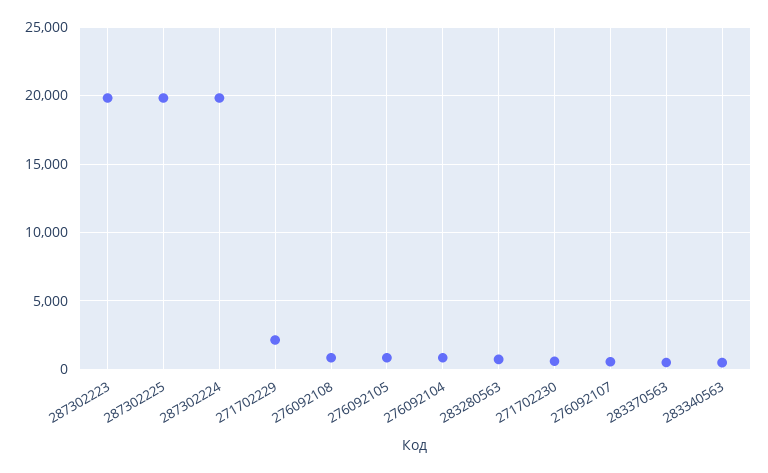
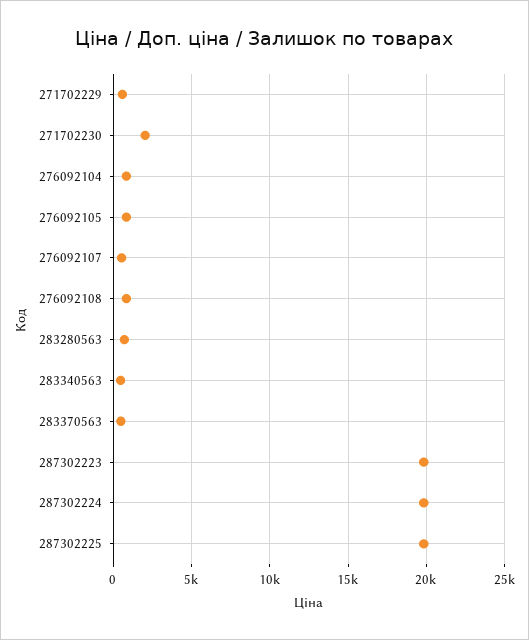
271702229: 2000 -> 500
271702230: 500 -> 2000

